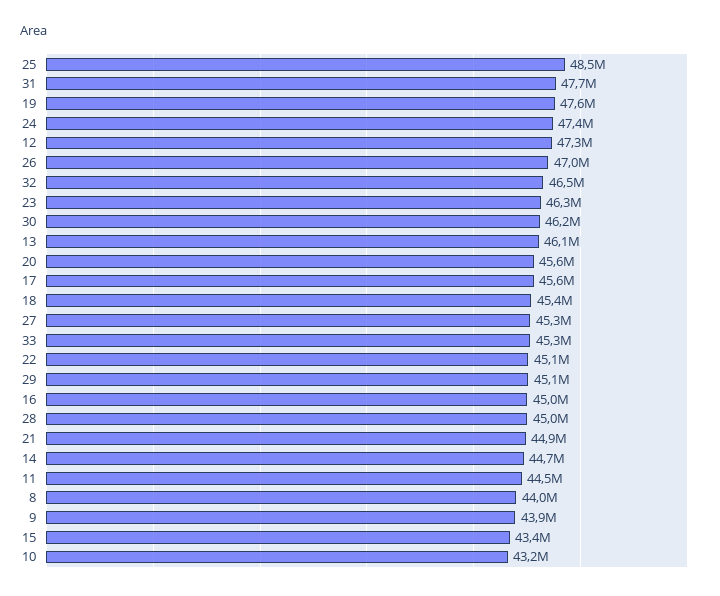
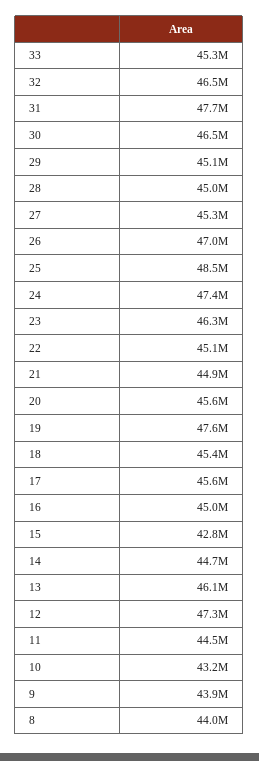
30: 46200000 -> 46500000
15: 43400000 -> 42800000

